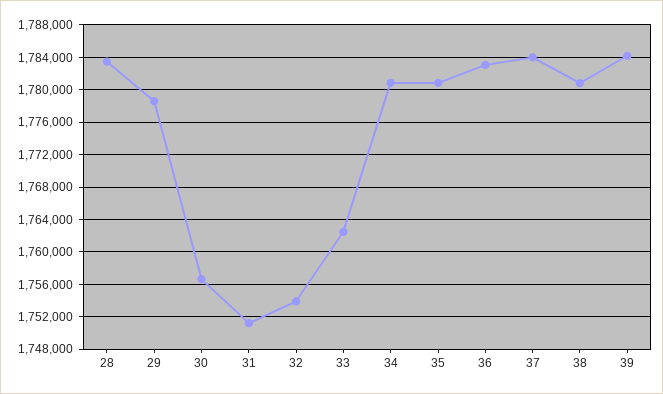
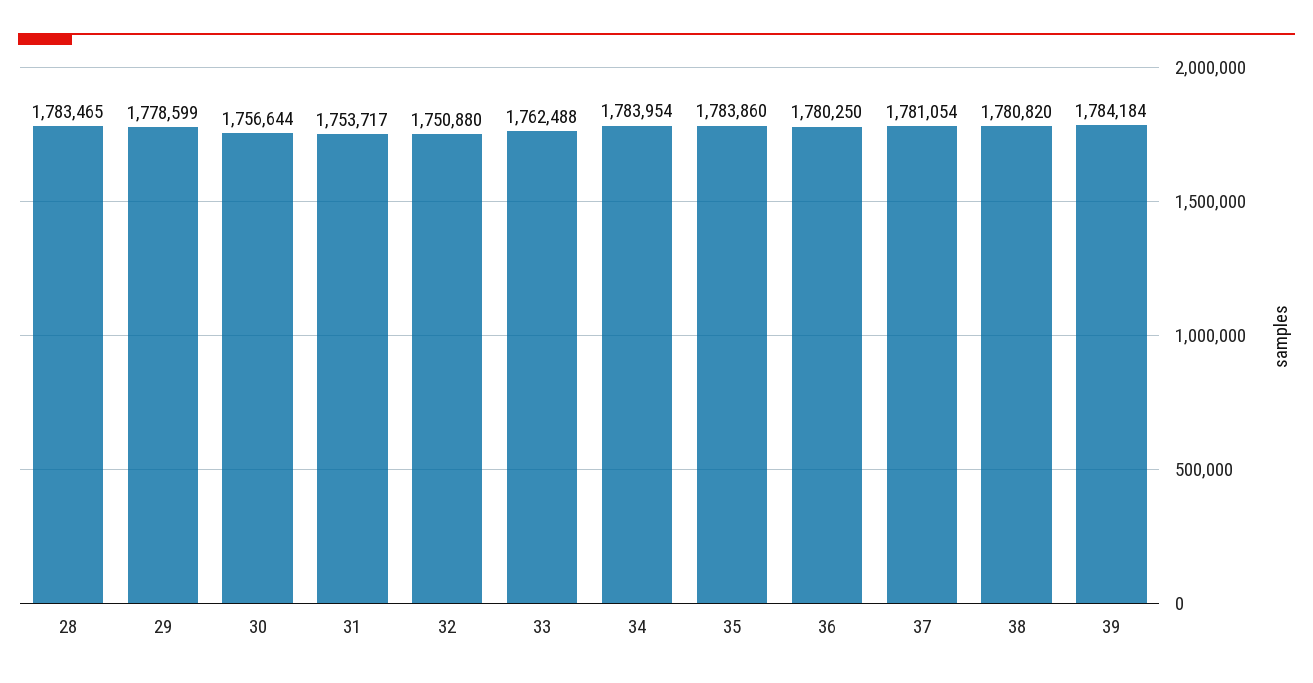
31: 1751000 -> 1753717
32: 1754000 -> 1750880
34: 1781000 -> 1783954
35: 1781000 -> 1783860
36: 1783000 -> 1780250
37: 1784000 -> 1781054

